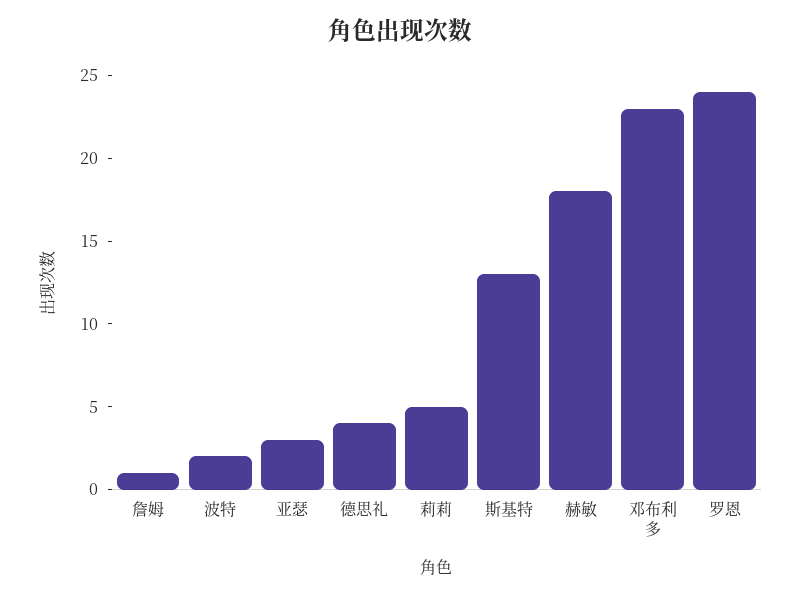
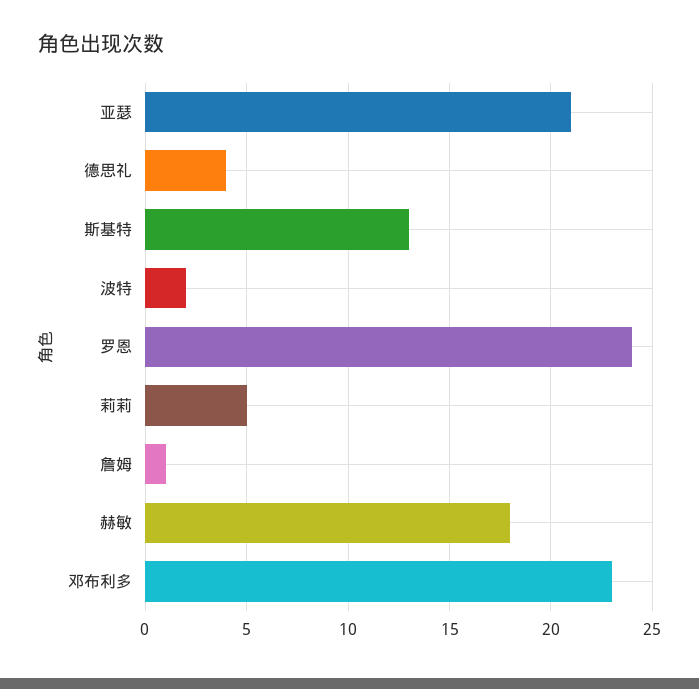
亚瑟: 3 -> 21

